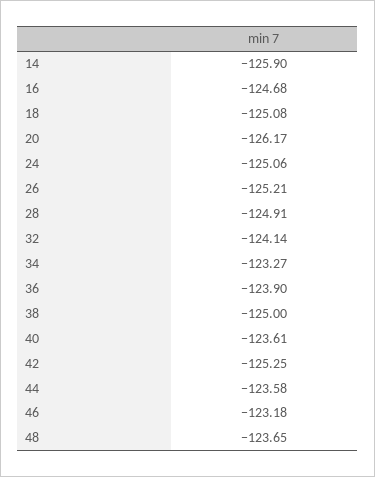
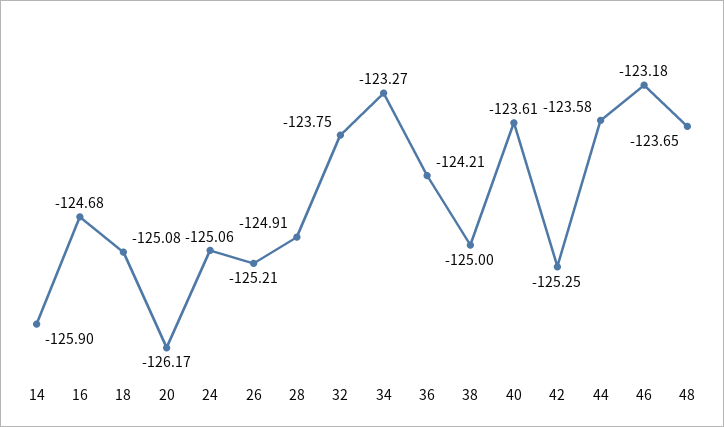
32: -124.14 -> -123.75
36: -123.9 -> -124.21

